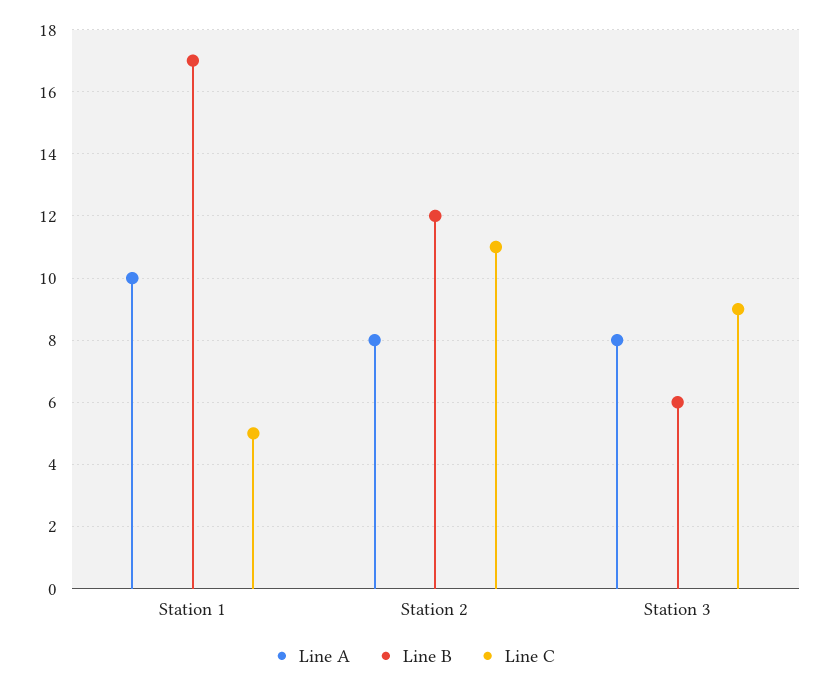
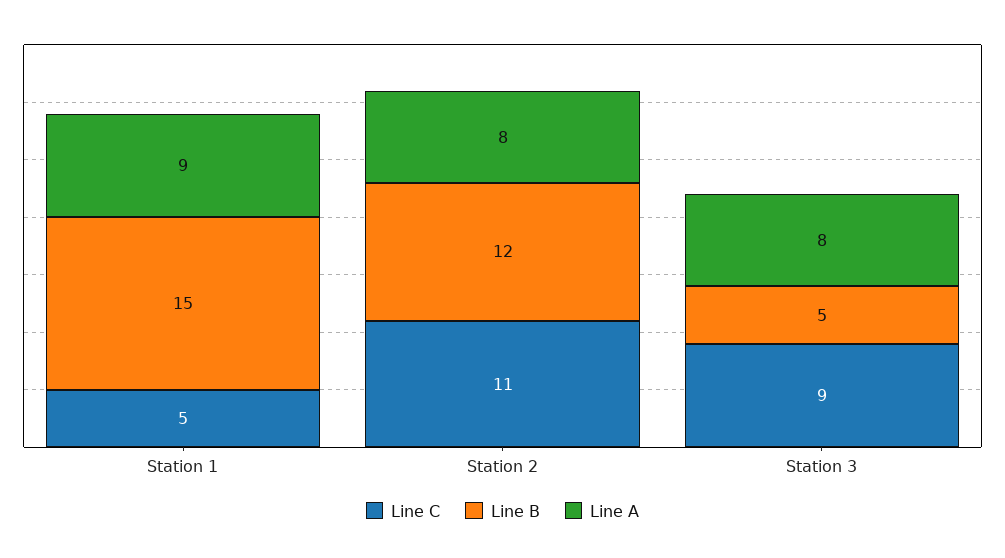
Line A, Station 1: 10 -> 9
Line B, Station 1: 17 -> 15
Line B, Station 3: 6 -> 5

